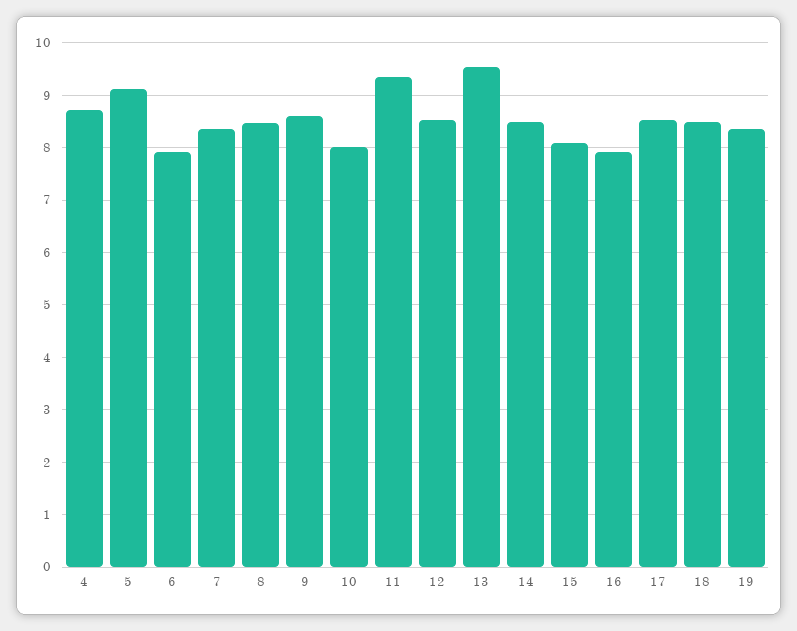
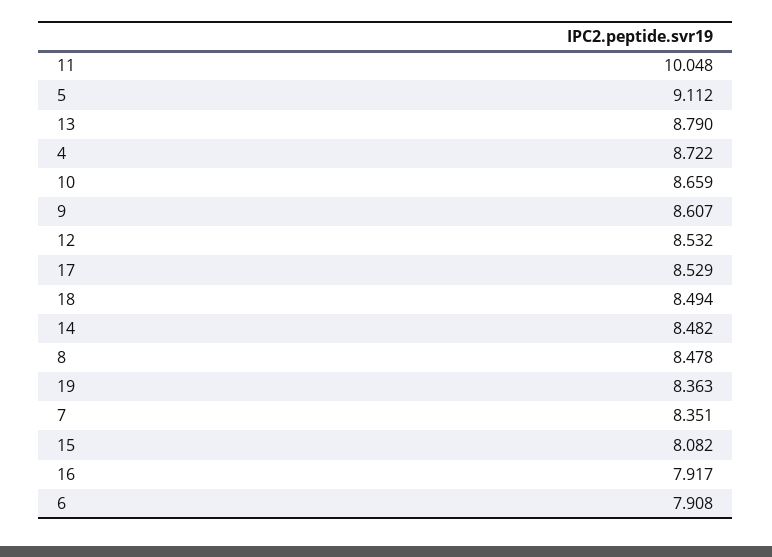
10: 8 -> 8.659
11: 9.4 -> 10.048
13: 9.6 -> 8.79

